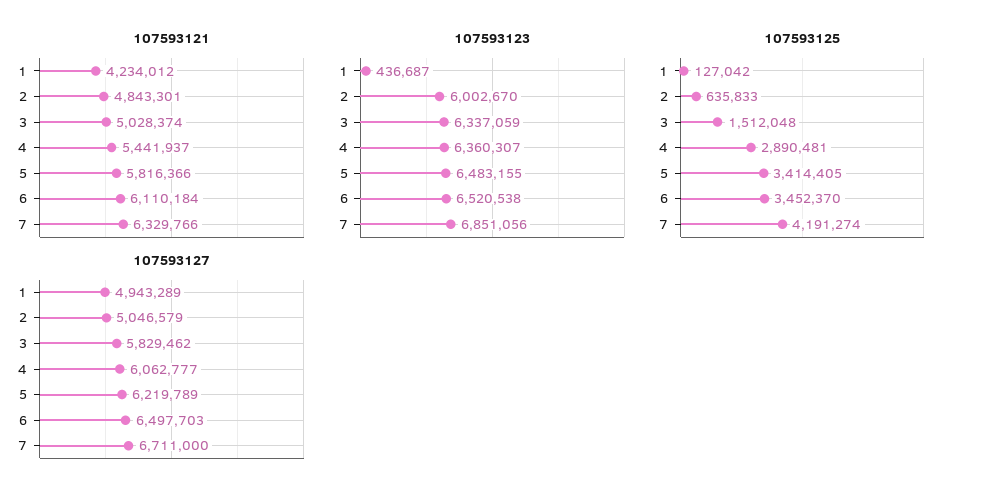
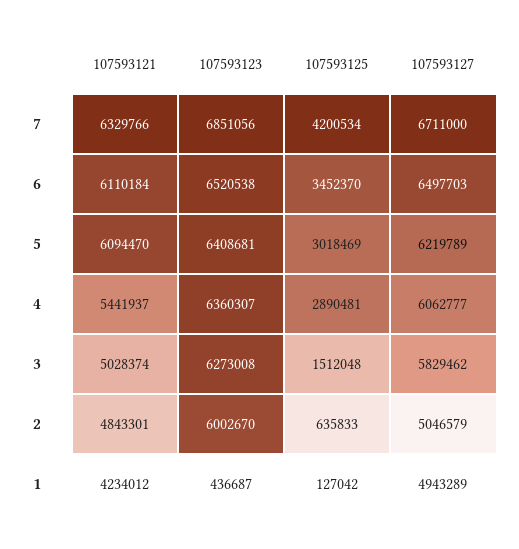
107593121, 5: 5816366 -> 6094470
107593123, 3: 6337059 -> 6273008
107593123, 5: 6483155 -> 6408681
107593125, 5: 3414405 -> 3018469
107593125, 7: 4191274 -> 4200534

